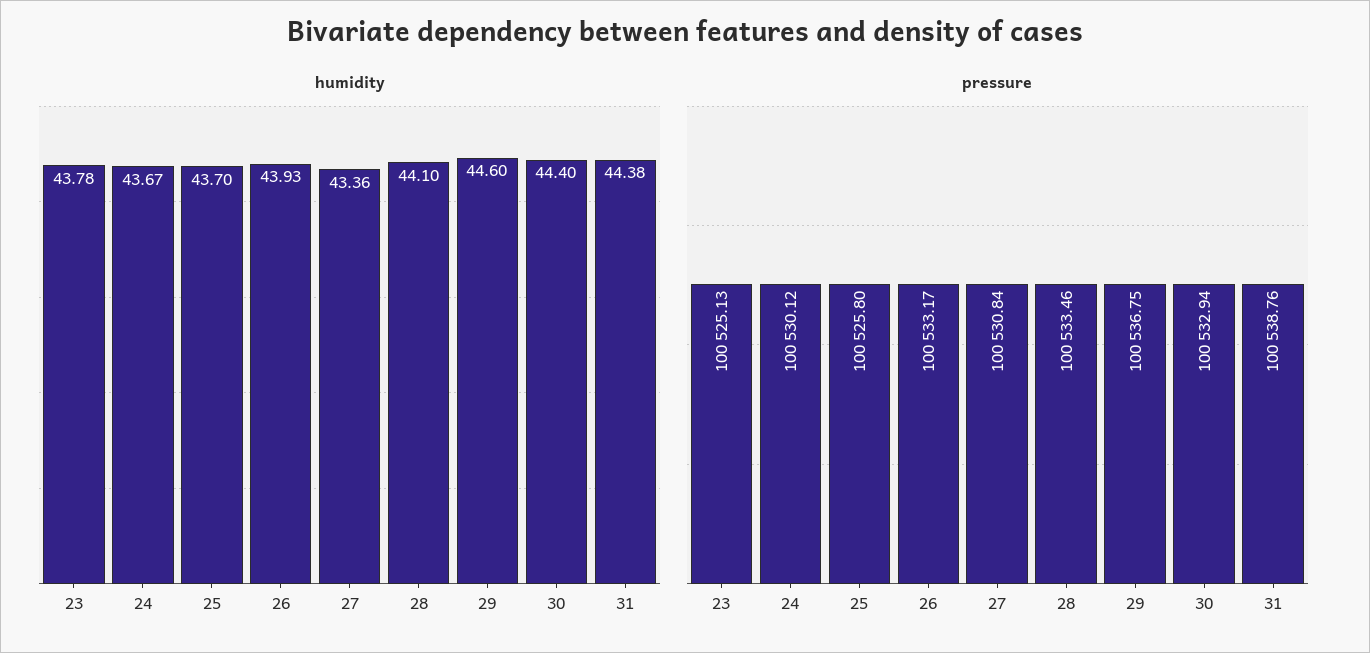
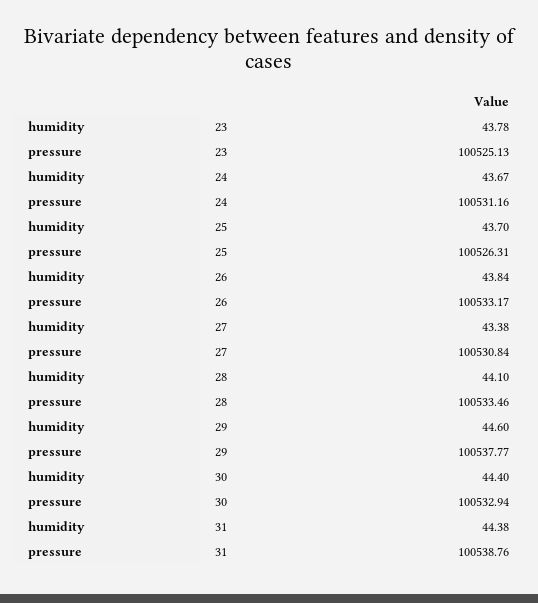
humidity, 26: 43.93 -> 43.84
humidity, 27: 43.36 -> 43.38
pressure, 24: 100530.12 -> 100531.16
pressure, 25: 100525.8 -> 100526.31
pressure, 29: 100536.75 -> 100537.77

